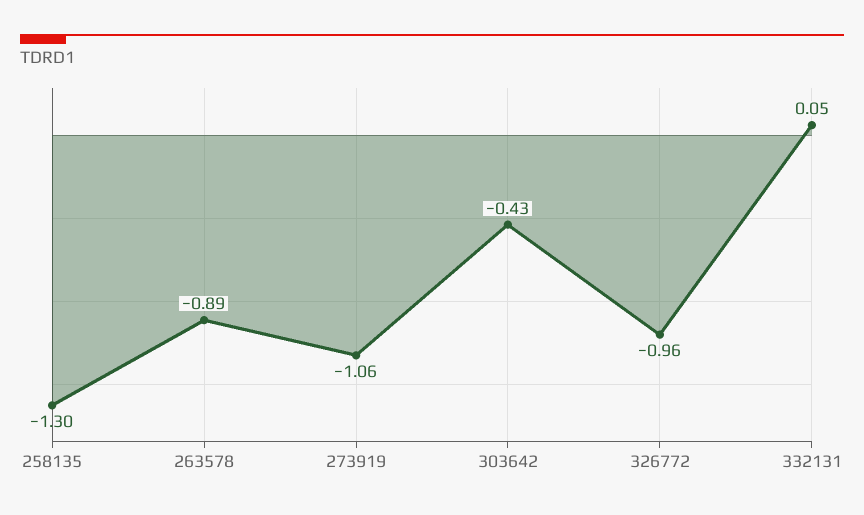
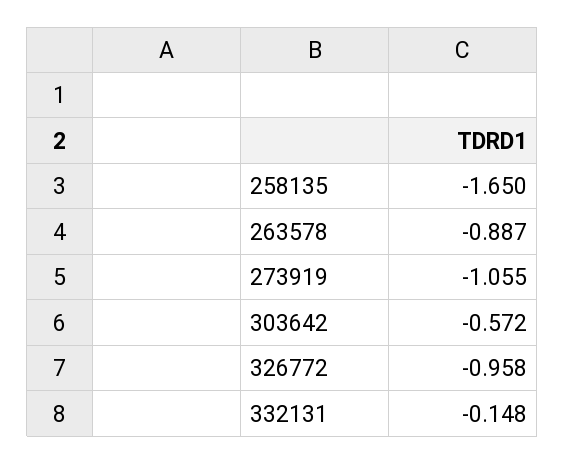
258135: -1.3 -> -1.65
303642: -0.43 -> -0.572
332131: 0.05 -> -0.148

